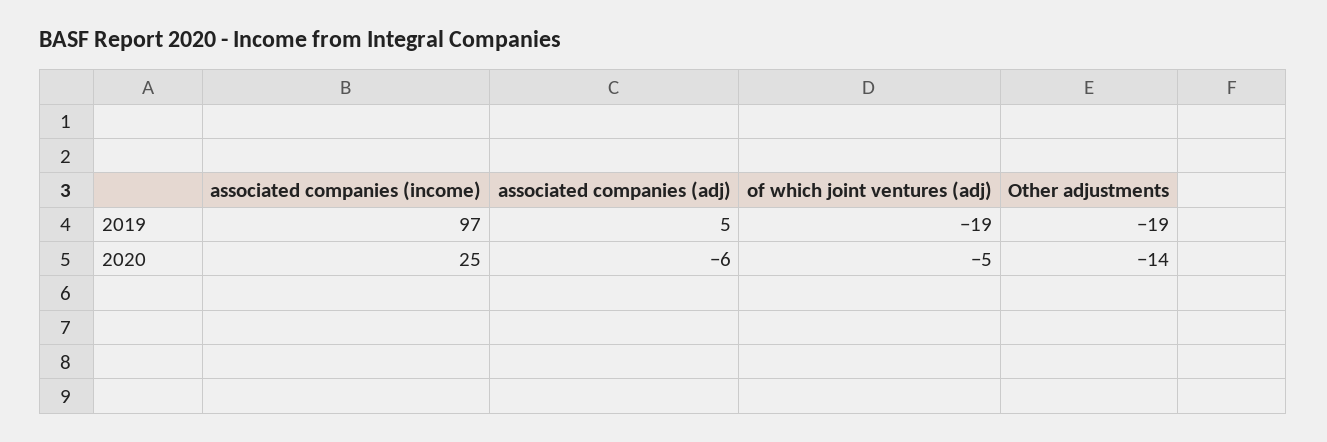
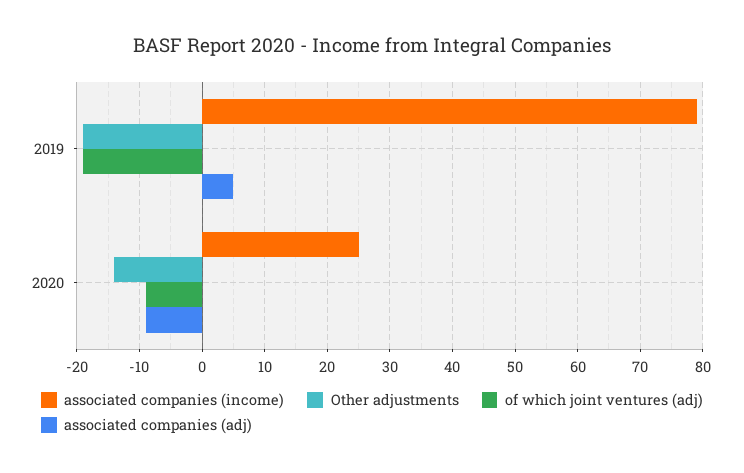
associated companies (income), 2019: 97 -> 79
associated companies (adj), 2020: -6 -> -9
of which joint ventures (adj), 2020: -5 -> -9

